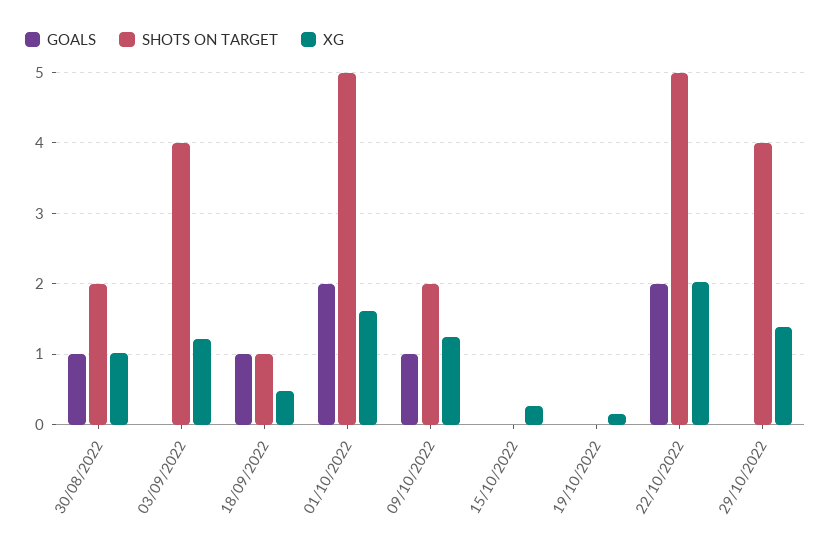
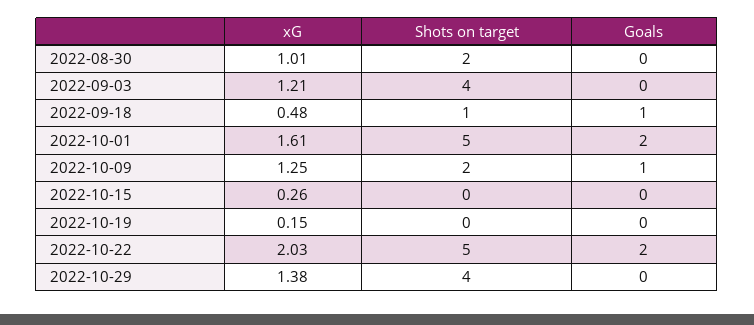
GOALS, 30/08/2022: 1 -> 0

